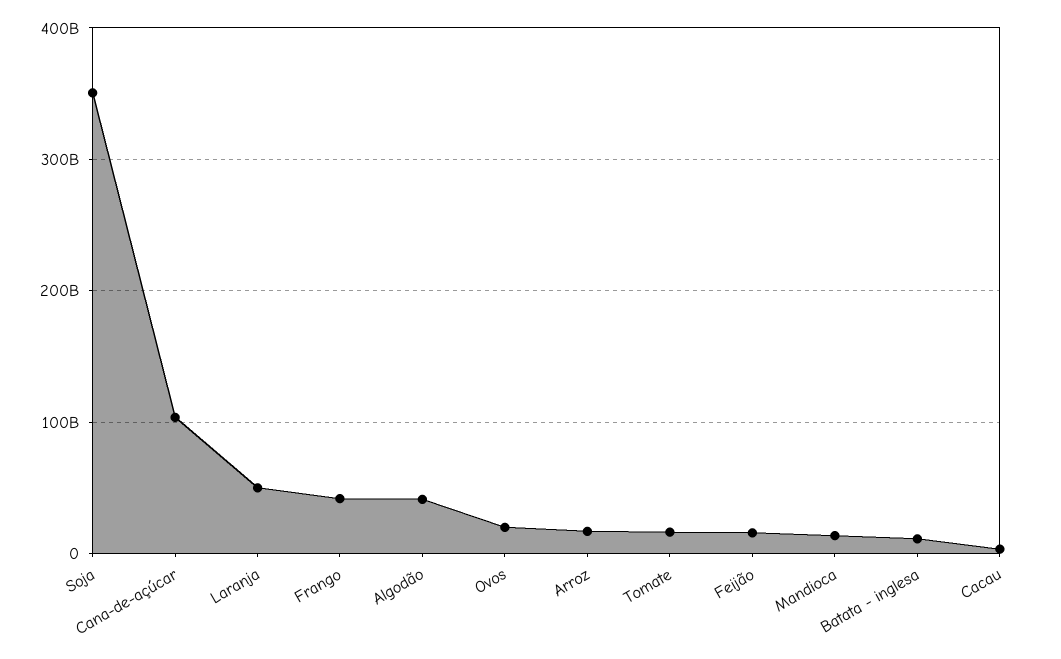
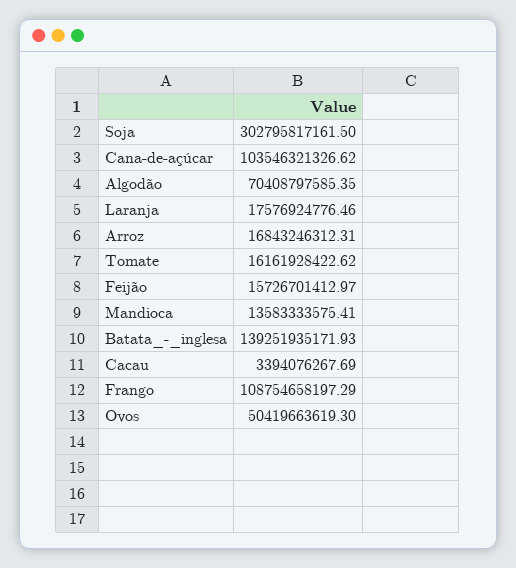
Soja: 350000000000 -> 302795817161.5
Laranja: 50000000000 -> 17576924776.46
Frango: 40000000000 -> 108754658197.29
Algodão: 40000000000 -> 70408797585.35
Ovos: 20000000000 -> 50419663619.3
Batata - inglesa: 10000000000 -> 139251935171.93

